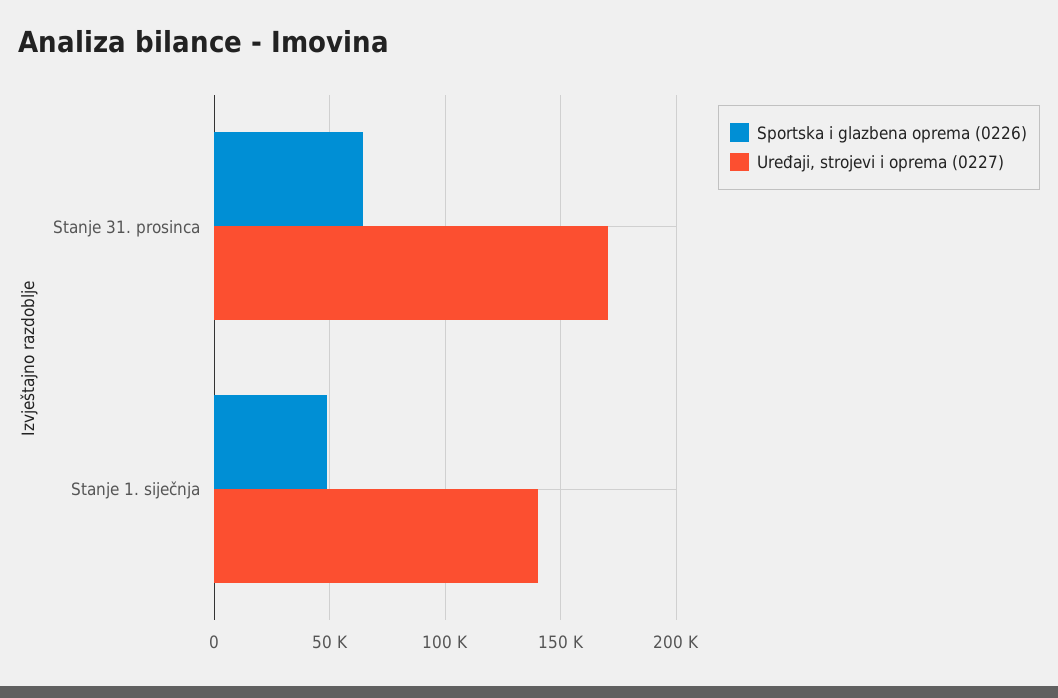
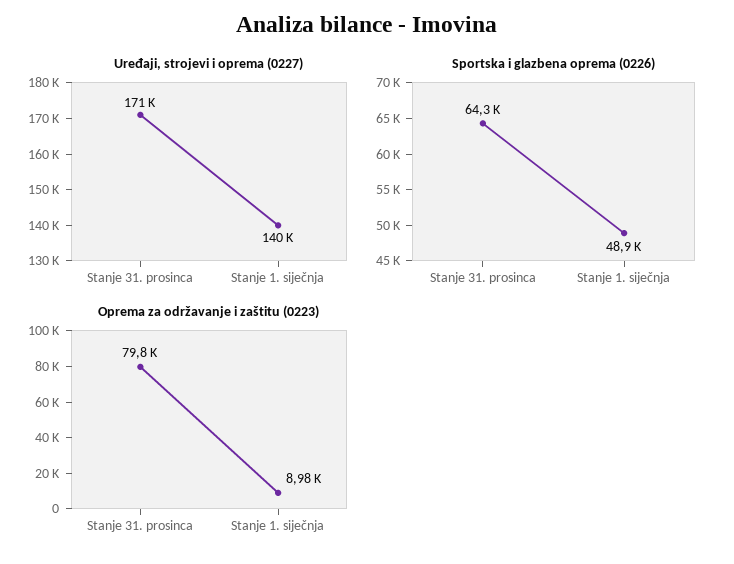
Oprema za održavanje i zaštitu (0223), Stanje 31. prosinca: none -> 79800
Oprema za održavanje i zaštitu (0223), Stanje 1. siječnja: none -> 8980

